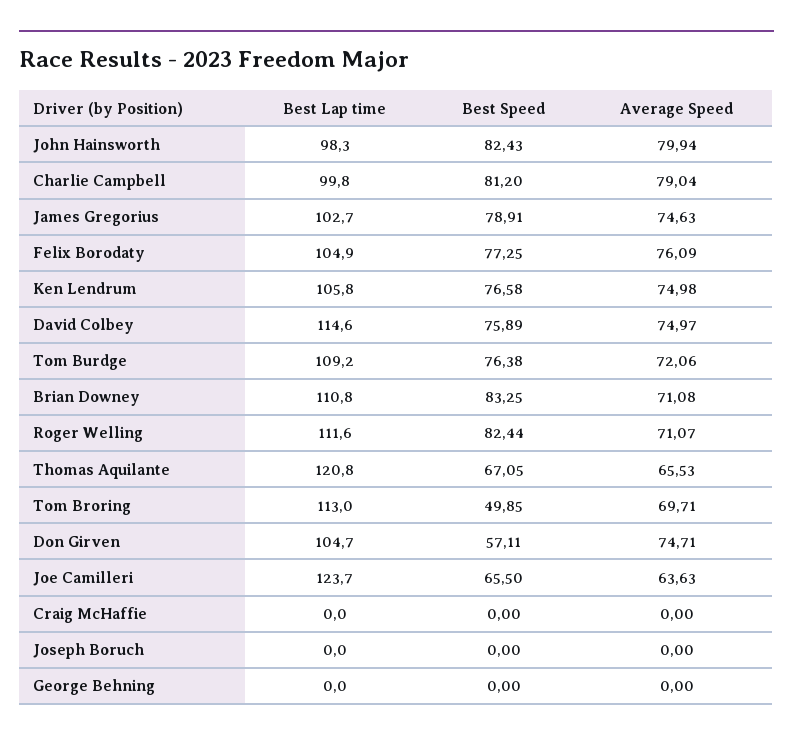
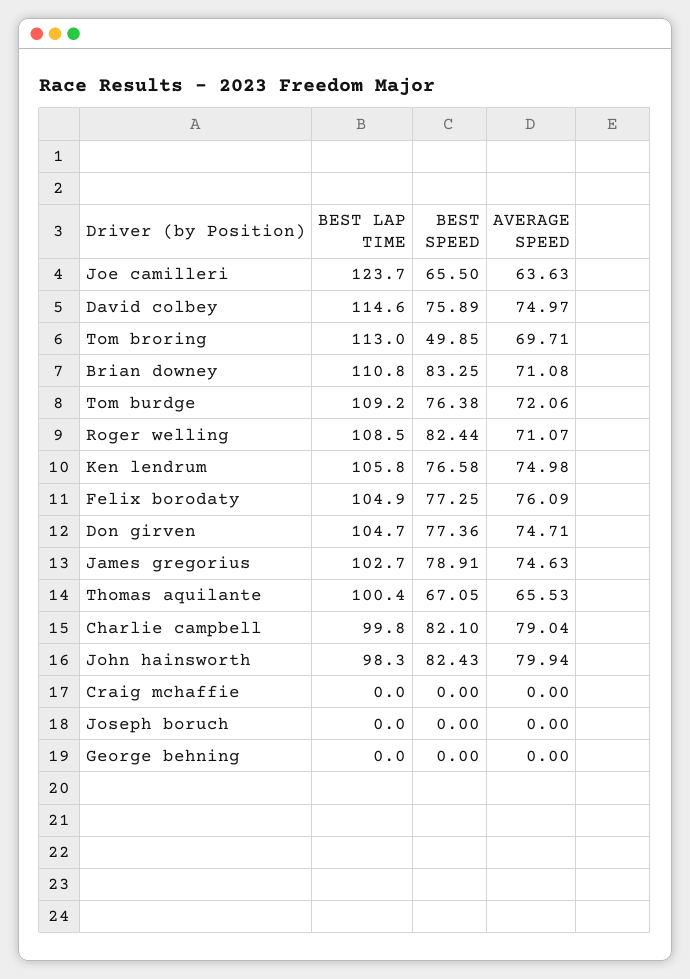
Best Speed, Charlie Campbell: 81.2 -> 82.1
Best Lap time, Roger Welling: 111.6 -> 108.5
Best Lap time, Thomas Aquilante: 120.8 -> 100.4
Best Speed, Don Girven: 57.11 -> 77.36

